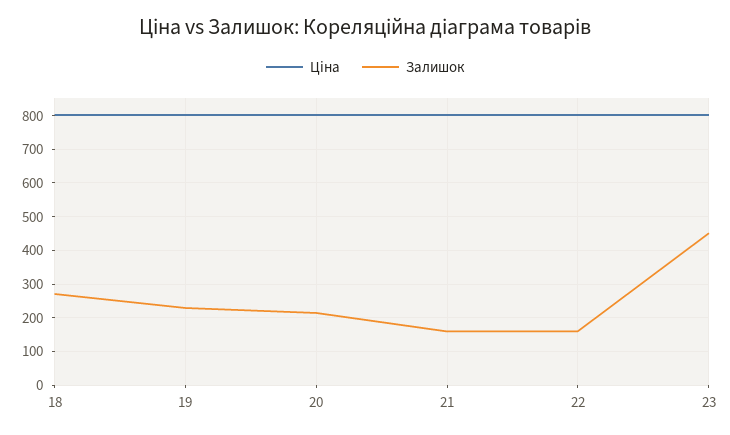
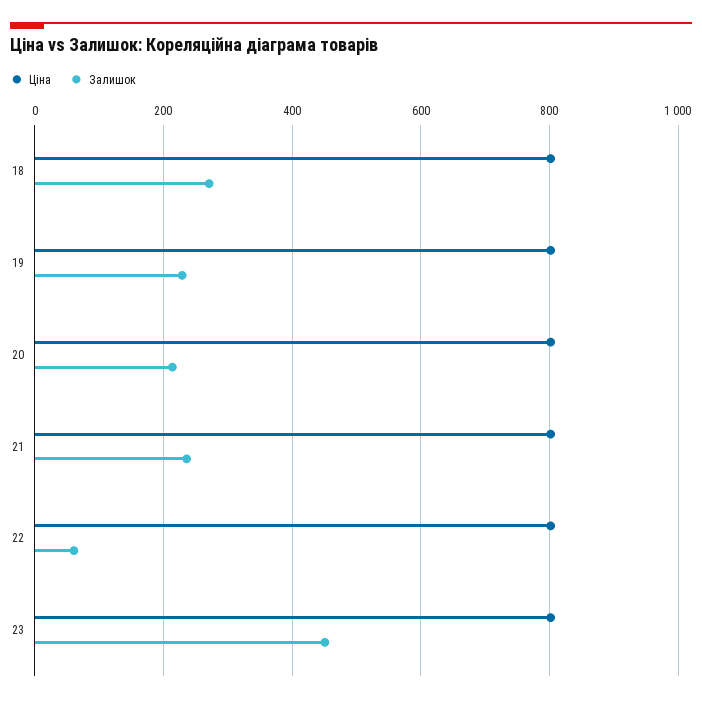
Залишок, 21: 160 -> 240
Залишок, 22: 160 -> 60

